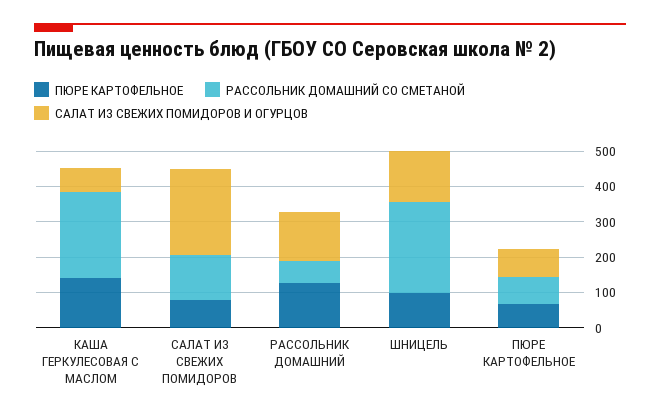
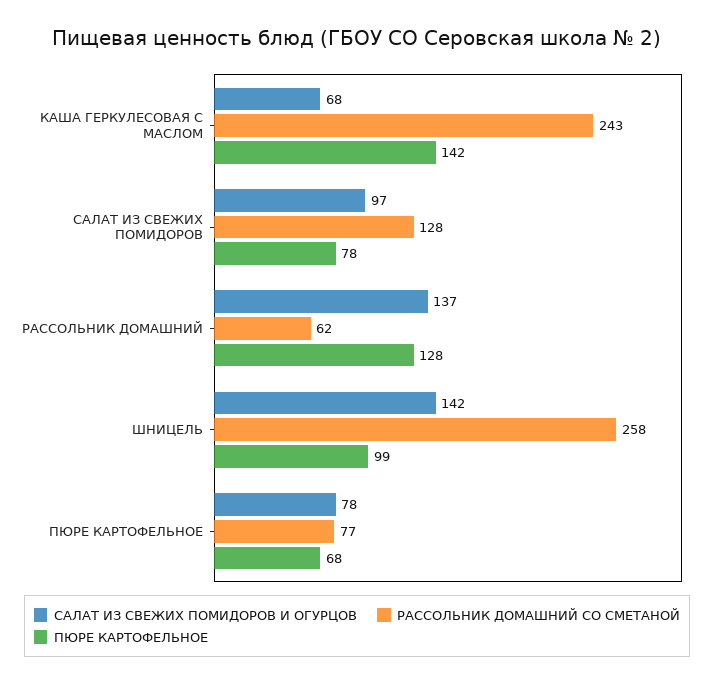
САЛАТ ИЗ СВЕЖИХ ПОМИДОРОВ И ОГУРЦОВ, САЛАТ ИЗ СВЕЖИХ ПОМИДОРОВ: 250 -> 97

